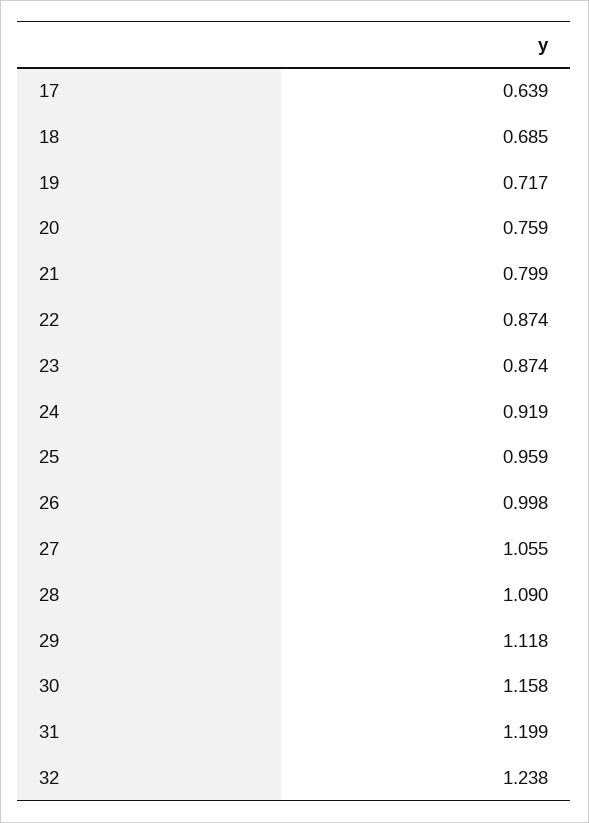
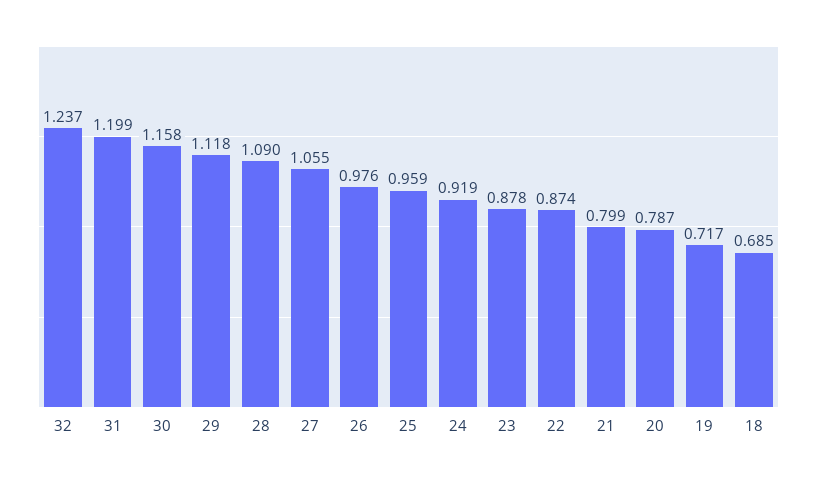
17: 0.639 -> none
20: 0.759 -> 0.787
23: 0.874 -> 0.878
26: 0.998 -> 0.976
32: 1.238 -> 1.237

